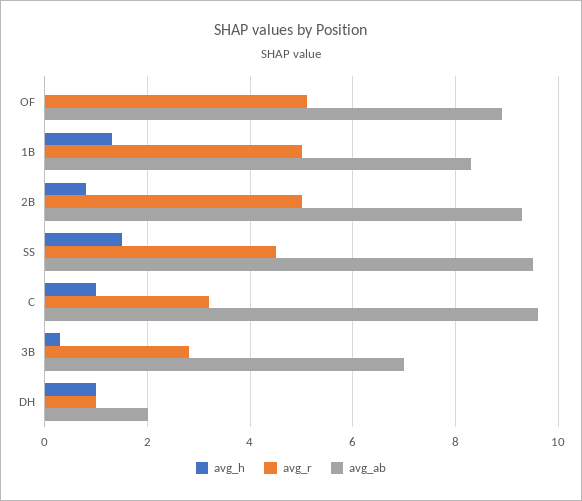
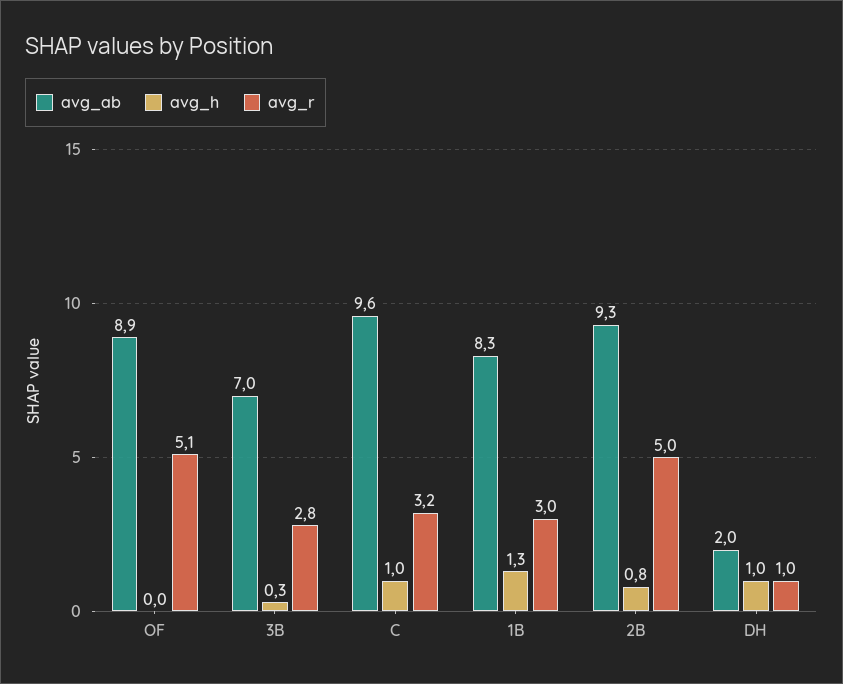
avg_r, 1B: 5 -> 3
avg_h, SS: 1.5 -> none
avg_r, SS: 4.5 -> none
avg_ab, SS: 9.5 -> none

